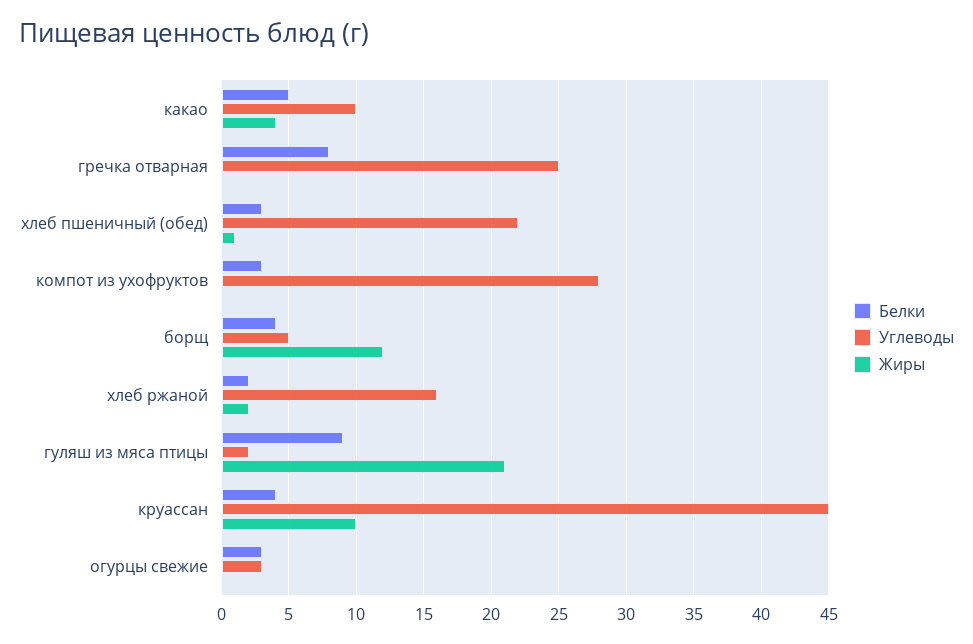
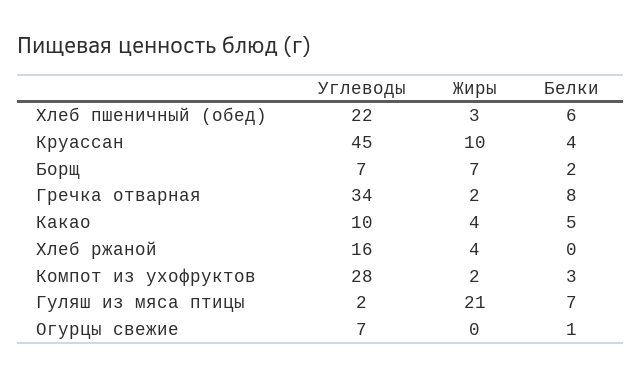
Углеводы, гречка отварная: 25 -> 34
Жиры, гречка отварная: 0 -> 2
Белки, хлеб пшеничный (обед): 3 -> 6
Жиры, хлеб пшеничный (обед): 1 -> 3
Жиры, компот из ухофруктов: 0 -> 2
Белки, борщ: 4 -> 2
Углеводы, борщ: 5 -> 7
Жиры, борщ: 12 -> 7
Белки, хлеб ржаной: 2 -> 0
Жиры, хлеб ржаной: 2 -> 4
Белки, гуляш из мяса птицы: 9 -> 7
Белки, огурцы свежие: 3 -> 1
Углеводы, огурцы свежие: 3 -> 7

